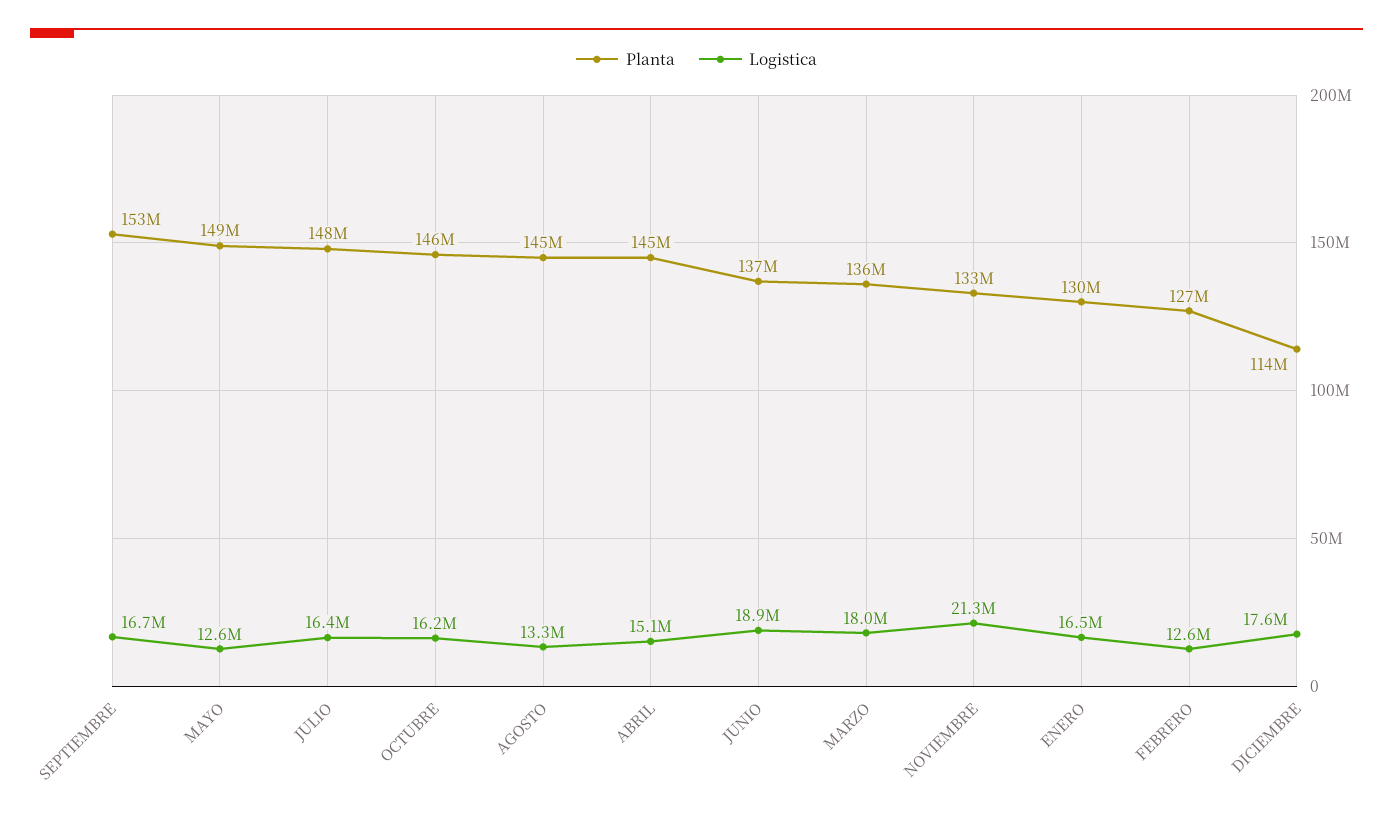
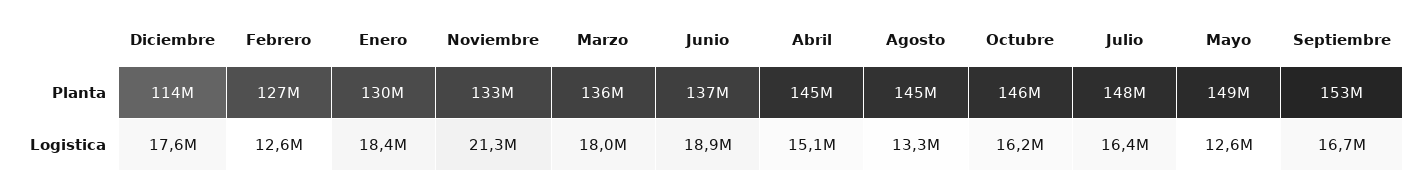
Logistica, ENERO: 16500000 -> 18400000

